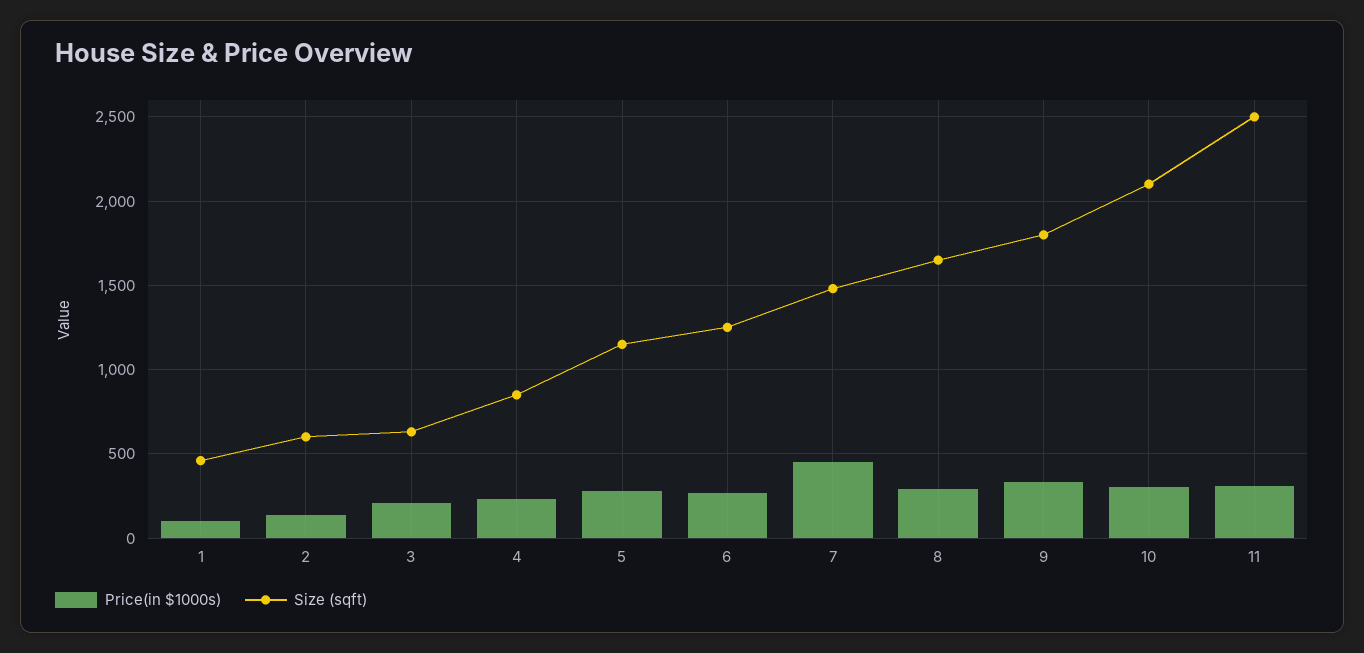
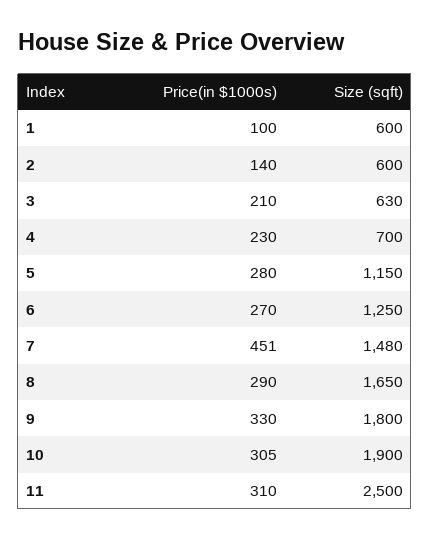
Size (sqft), 1: 450 -> 600
Size (sqft), 4: 850 -> 700
Size (sqft), 10: 2100 -> 1900

